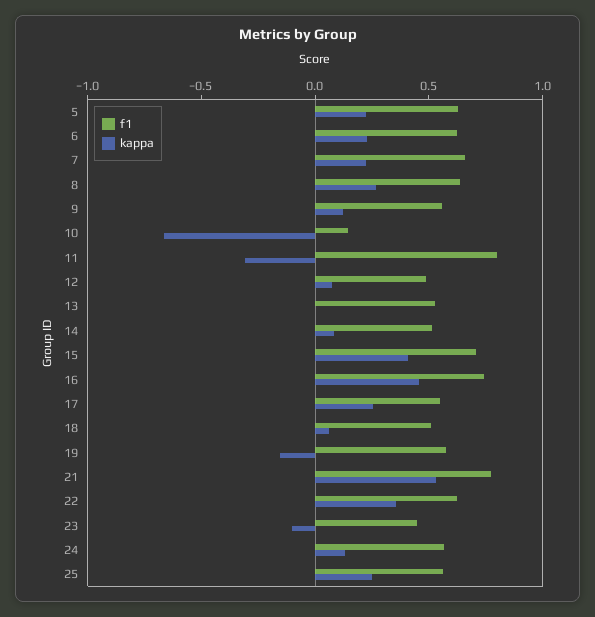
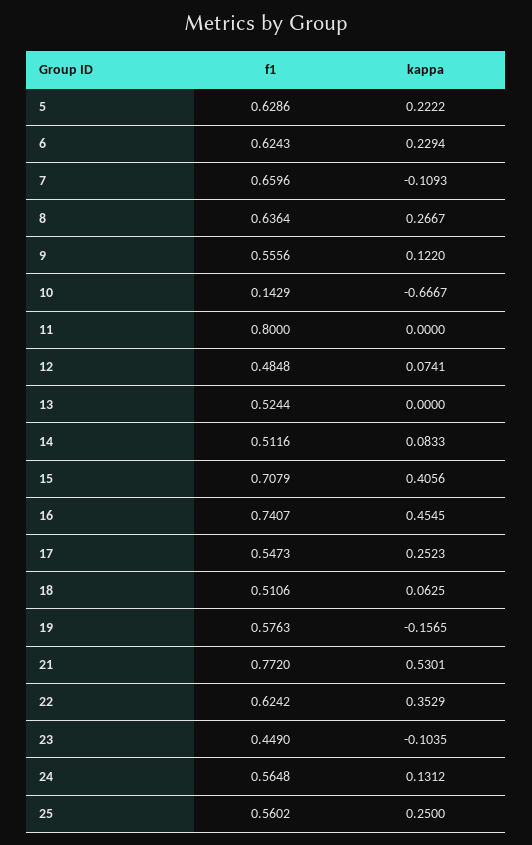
kappa, 7: 0.2 -> -0.1093
kappa, 11: -0.3 -> 0

